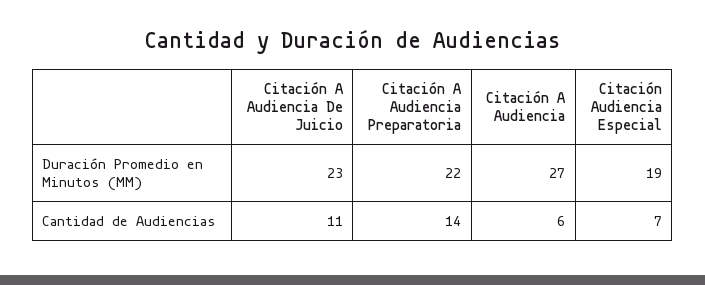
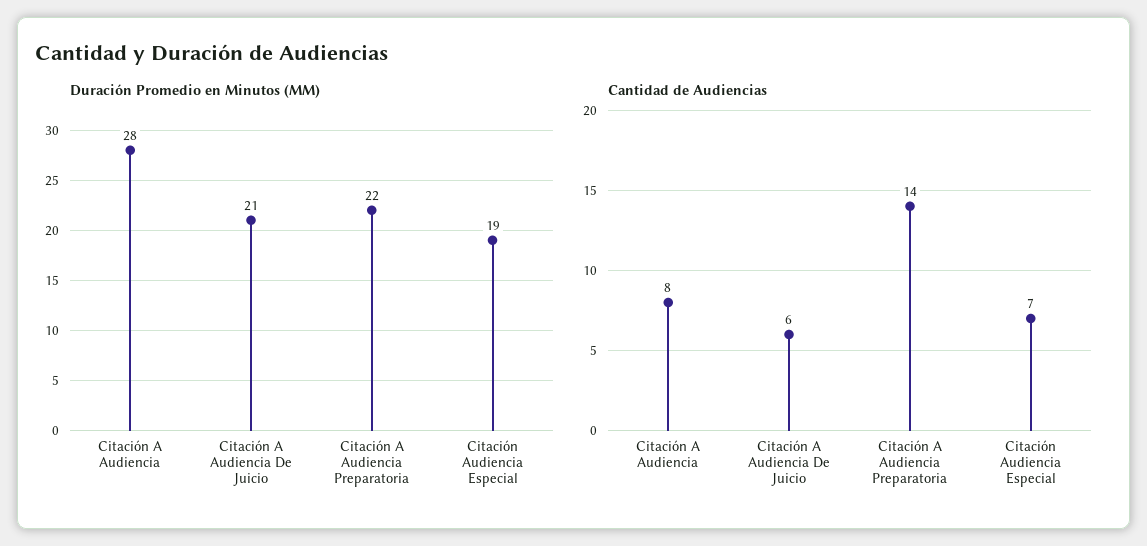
Duración Promedio en Minutos (MM), Citación A Audiencia De Juicio: 23 -> 21
Duración Promedio en Minutos (MM), Citación A Audiencia: 27 -> 28
Cantidad de Audiencias, Citación A Audiencia De Juicio: 11 -> 6
Cantidad de Audiencias, Citación A Audiencia: 6 -> 8

